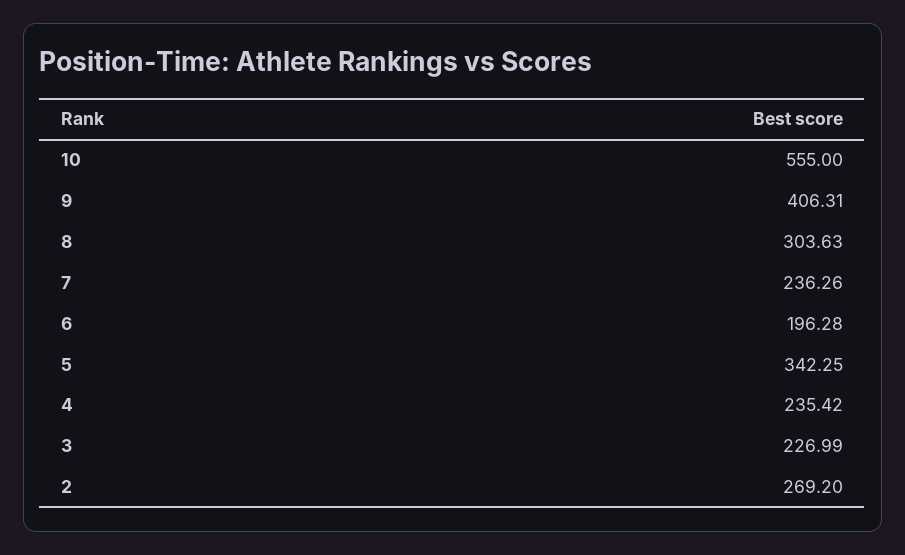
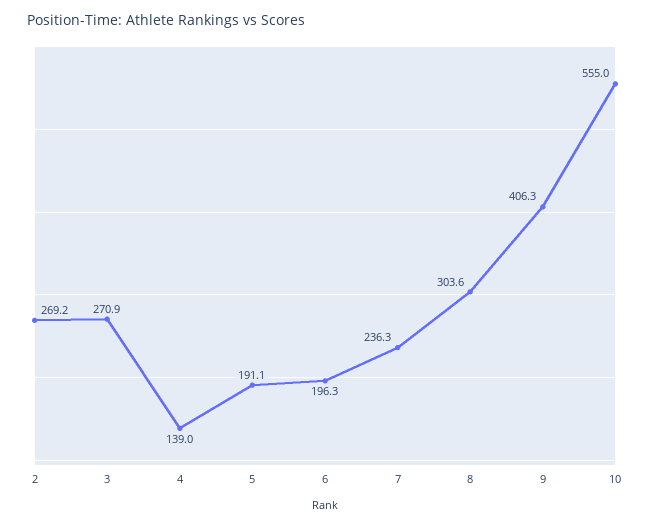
5: 342.25 -> 191.1
4: 235.42 -> 139
3: 226.99 -> 270.9

